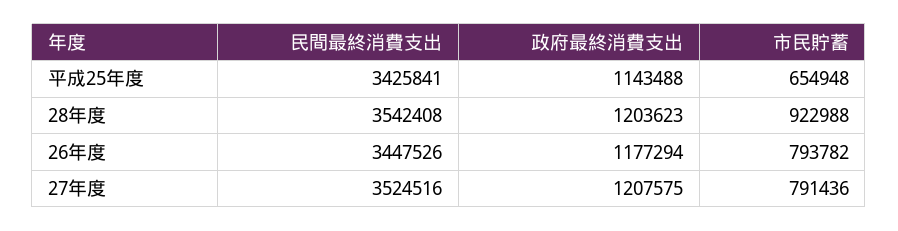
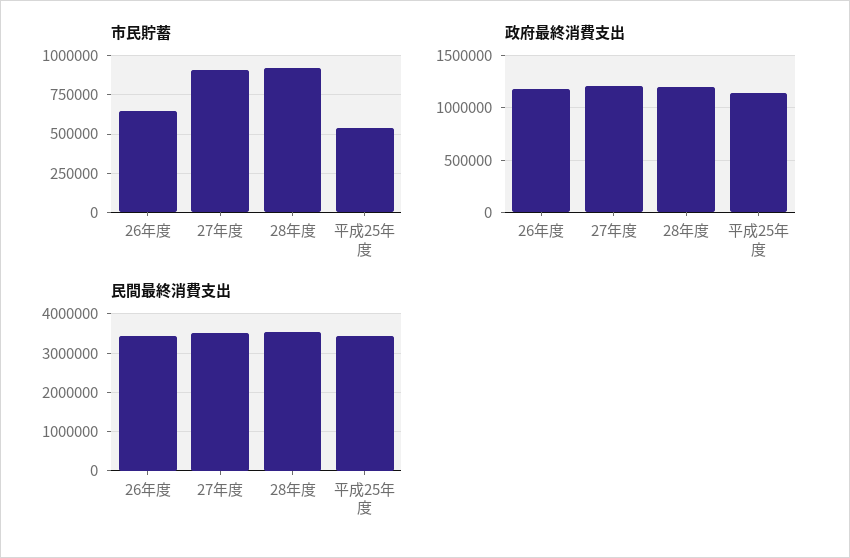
市民貯蓄, 平成25年度: 654948 -> 550000
市民貯蓄, 26年度: 793782 -> 650000
市民貯蓄, 27年度: 791436 -> 900000

